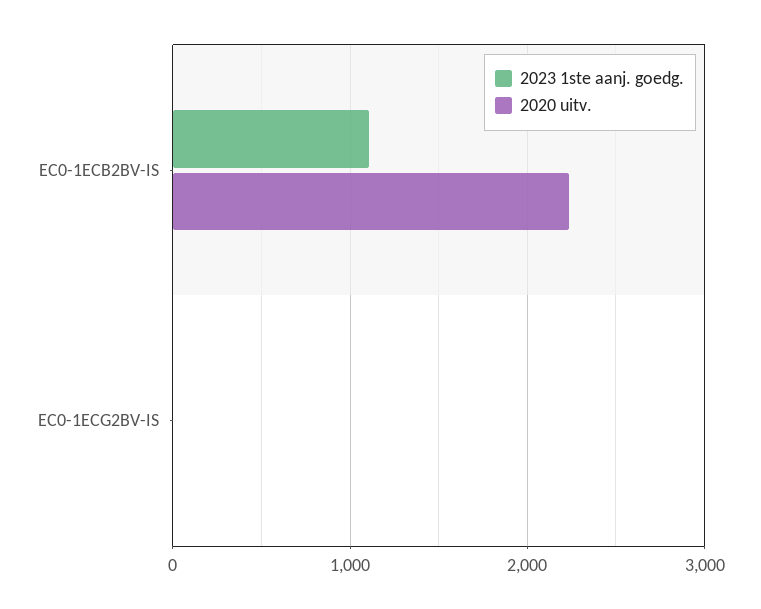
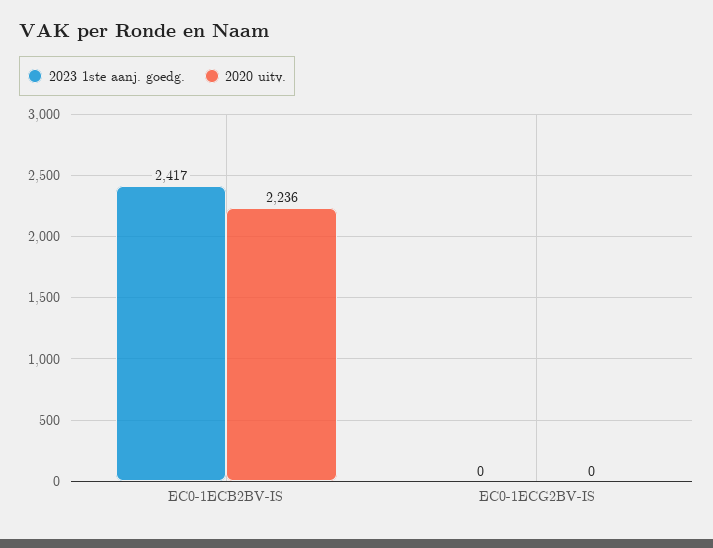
2023 1ste aanj. goedg., EC0-1ECB2BV-IS: 1100 -> 2417

